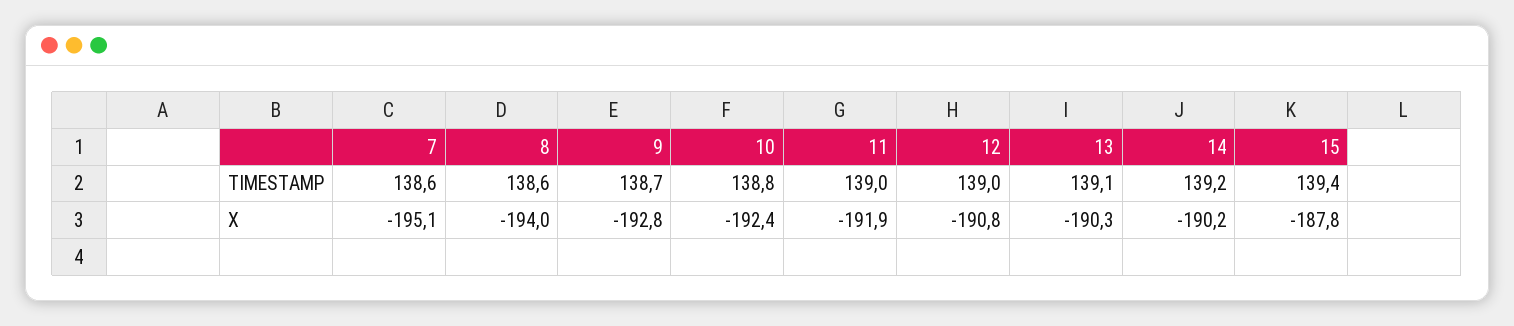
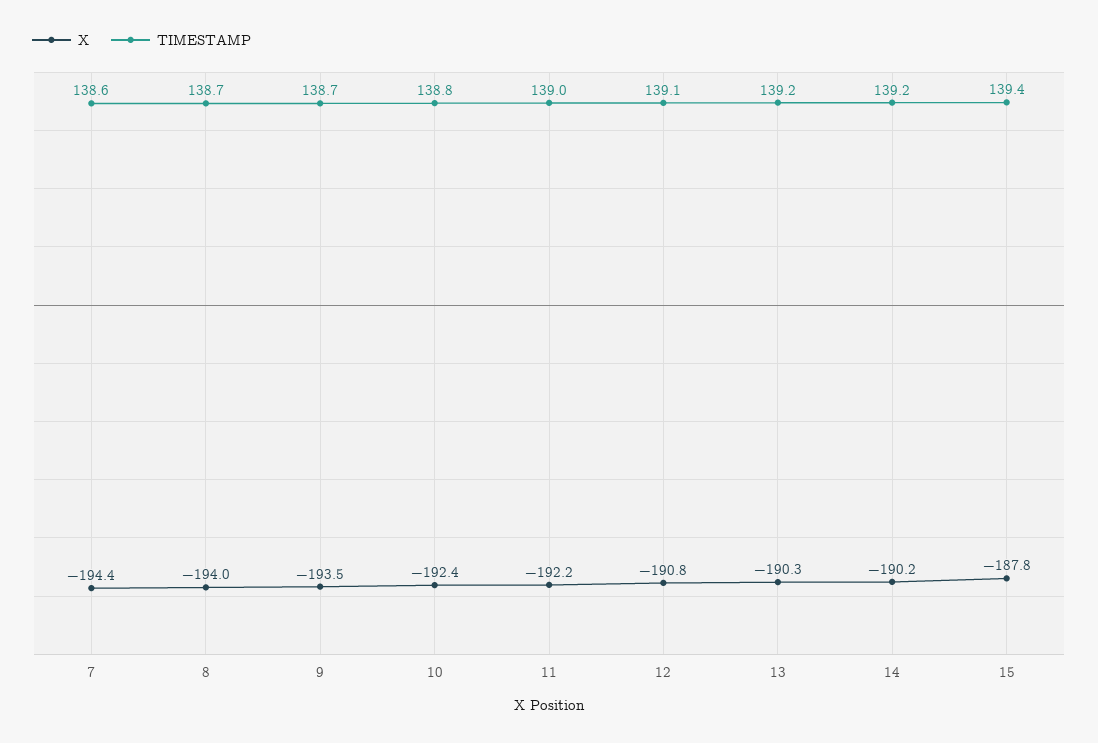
TIMESTAMP, 8: 138.6 -> 138.7
TIMESTAMP, 12: 139 -> 139.1
TIMESTAMP, 13: 139.1 -> 139.2
X, 7: -195.1 -> -194.4
X, 9: -192.8 -> -193.5
X, 11: -191.9 -> -192.2

